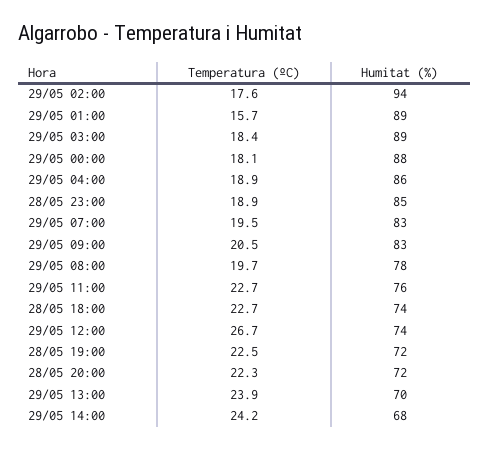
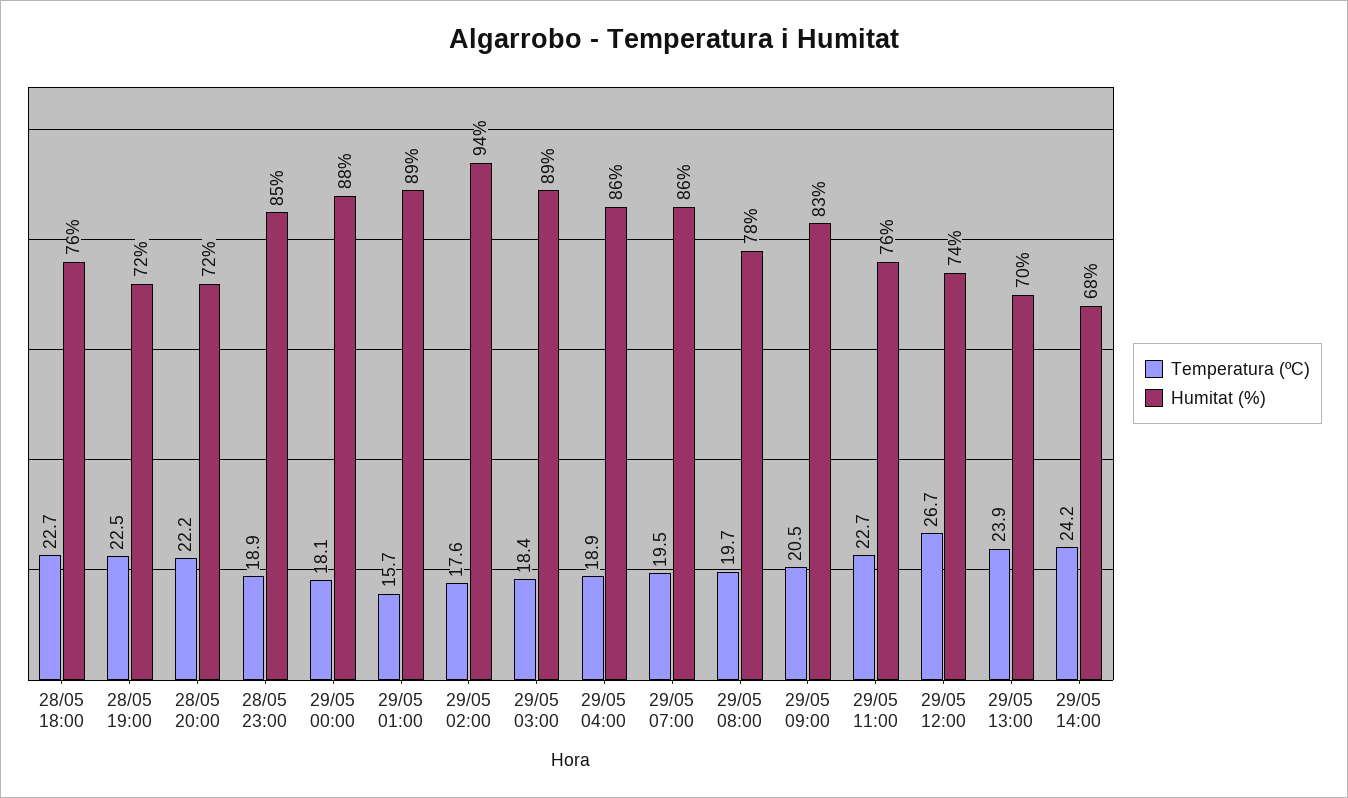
Humitat (%), 29/05 07:00: 83 -> 86
Humitat (%), 28/05 18:00: 74 -> 76
Temperatura (ºC), 28/05 20:00: 22.3 -> 22.2

